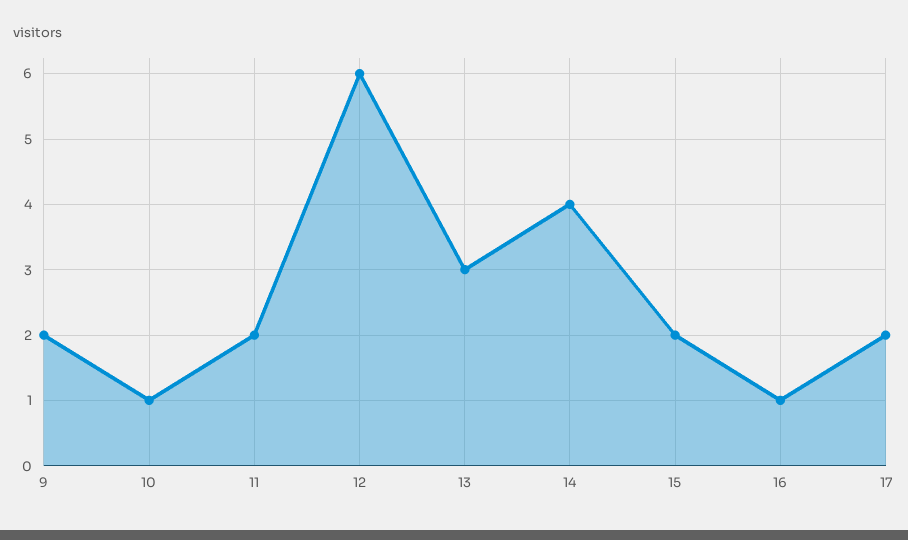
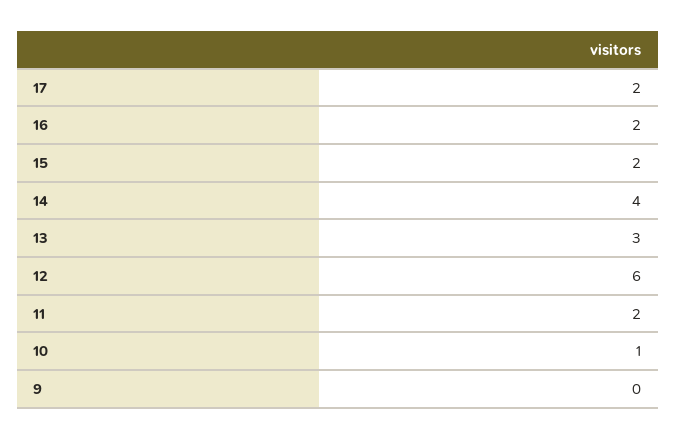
9: 2 -> 0
16: 1 -> 2

